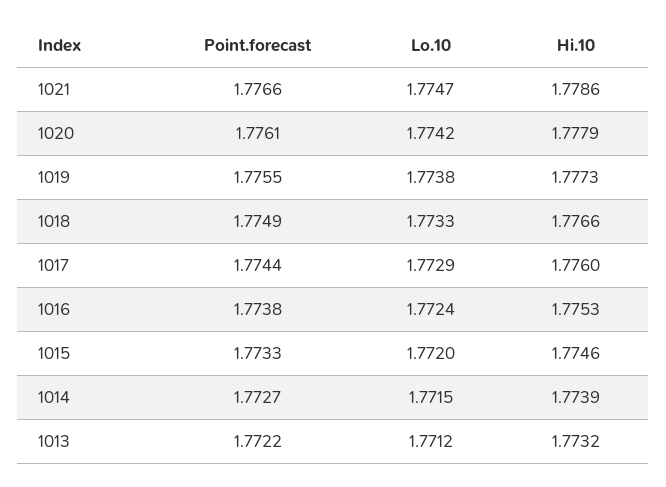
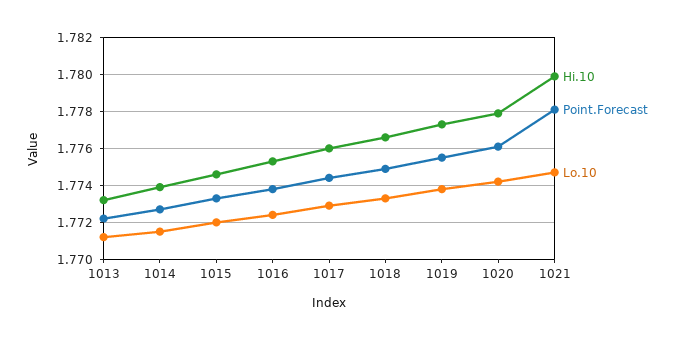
Point.forecast, 1021: 1.7766 -> 1.778
Hi.10, 1021: 1.7786 -> 1.78

